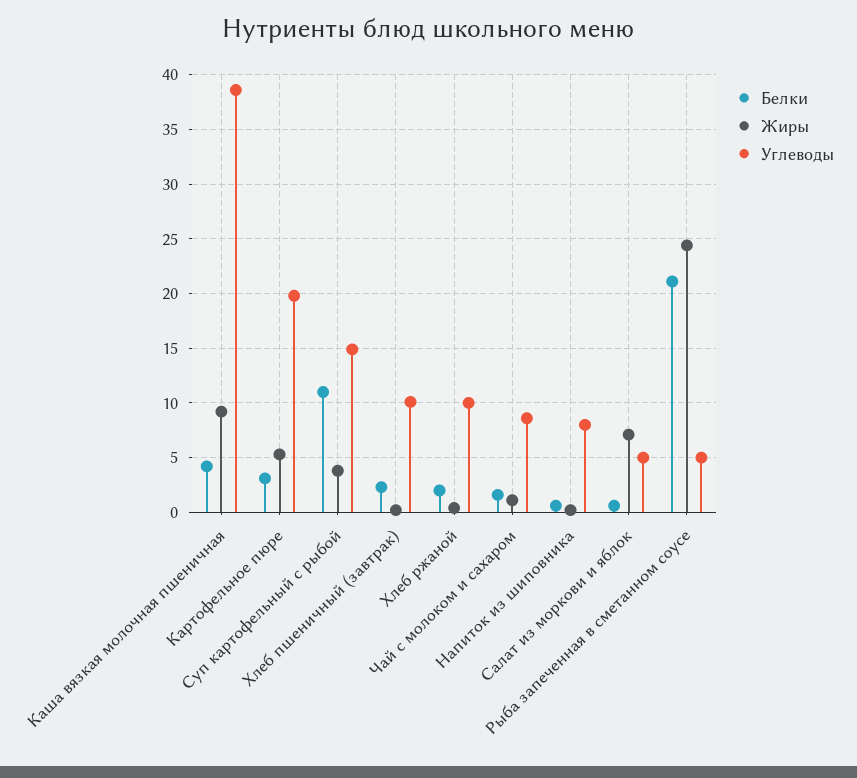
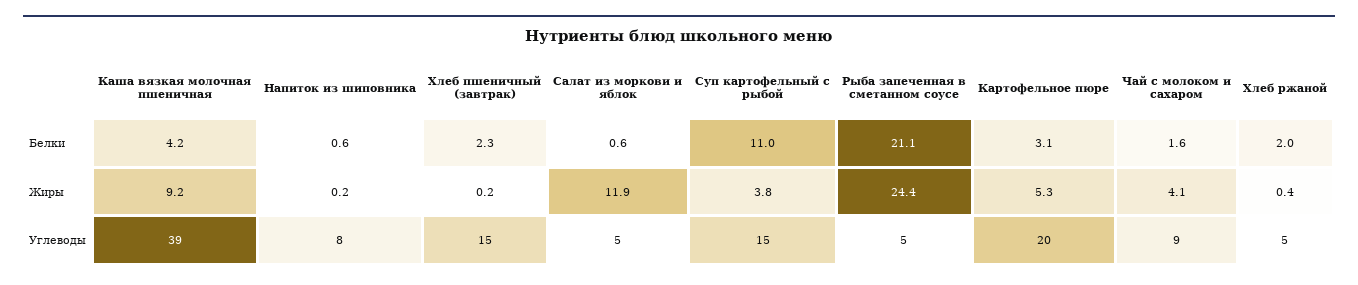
Углеводы, Хлеб пшеничный (завтрак): 10 -> 15
Углеводы, Хлеб ржаной: 10 -> 5
Жиры, Чай с молоком и сахаром: 1 -> 4.1
Жиры, Салат из моркови и яблок: 7 -> 11.9

